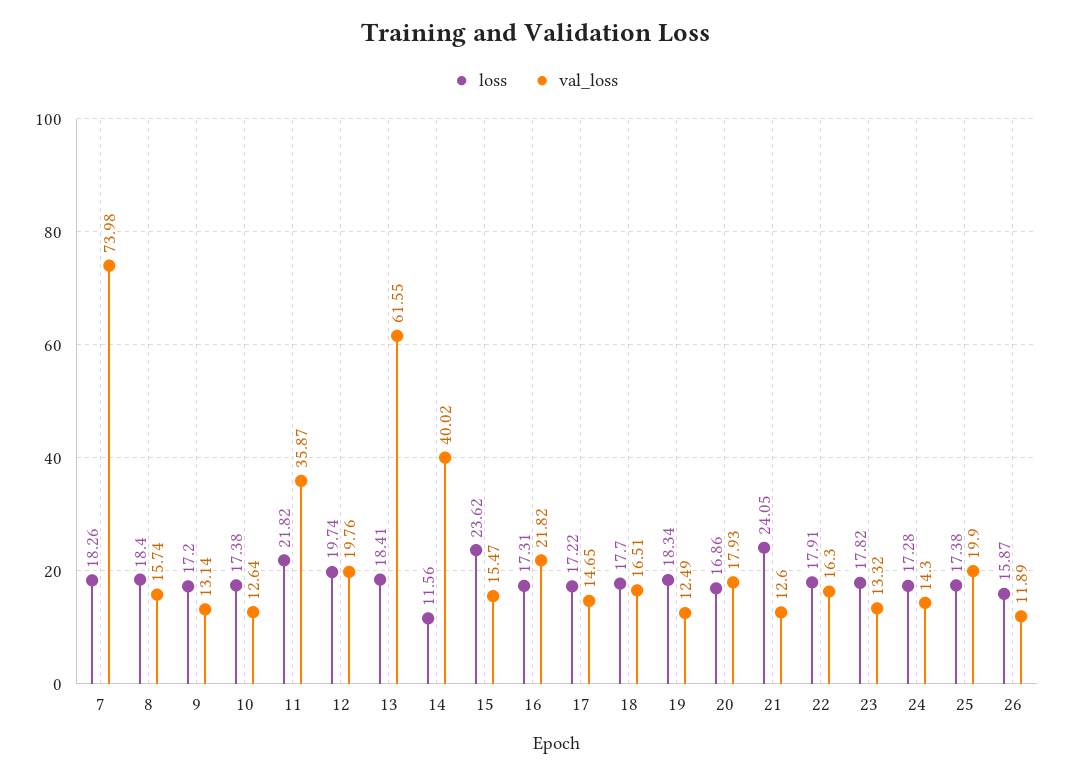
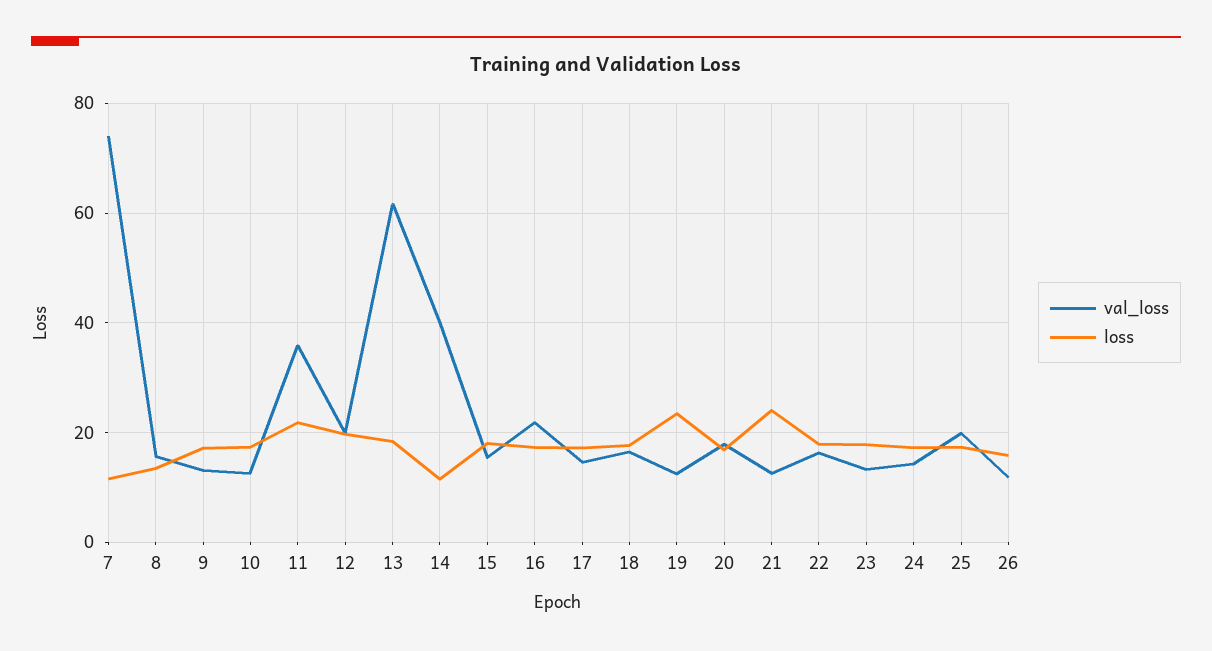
loss, 7: 18.26 -> 12
loss, 8: 18.4 -> 14
loss, 15: 23.62 -> 18
loss, 19: 18.34 -> 24

